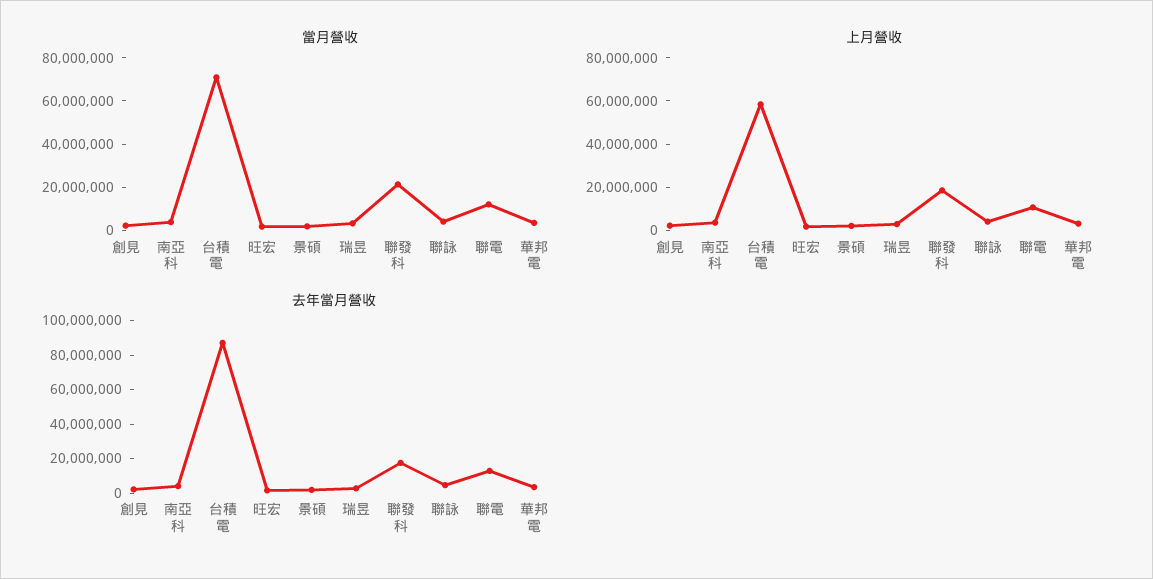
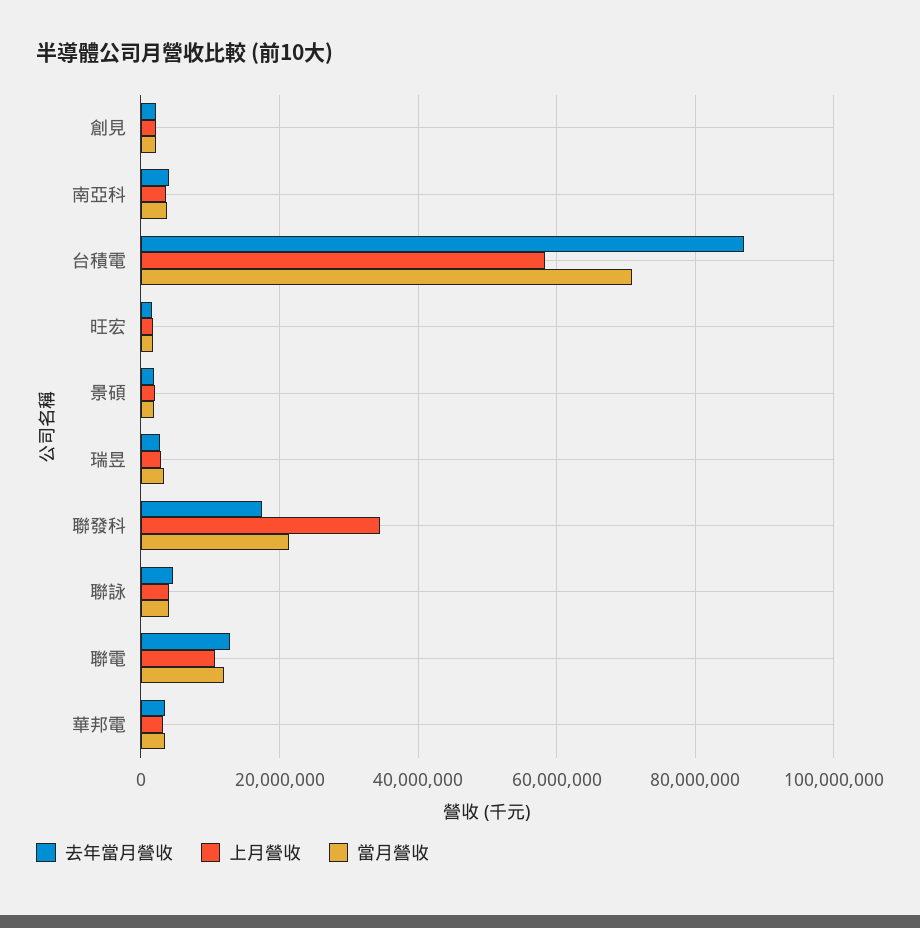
上月營收, 聯發科: 20000000 -> 34000000

